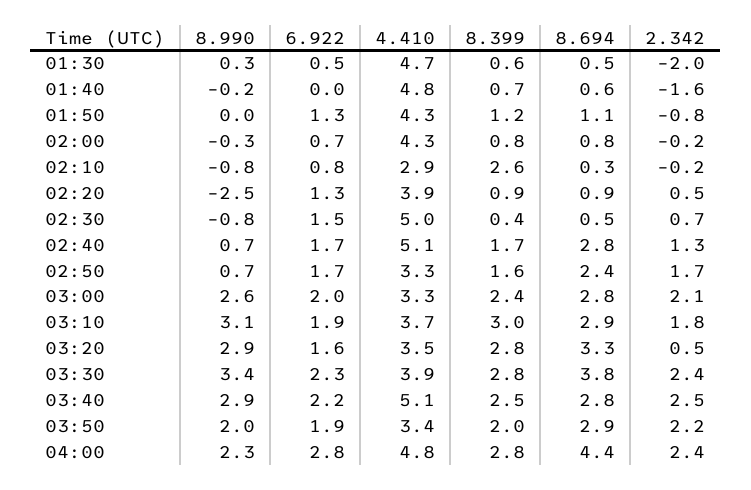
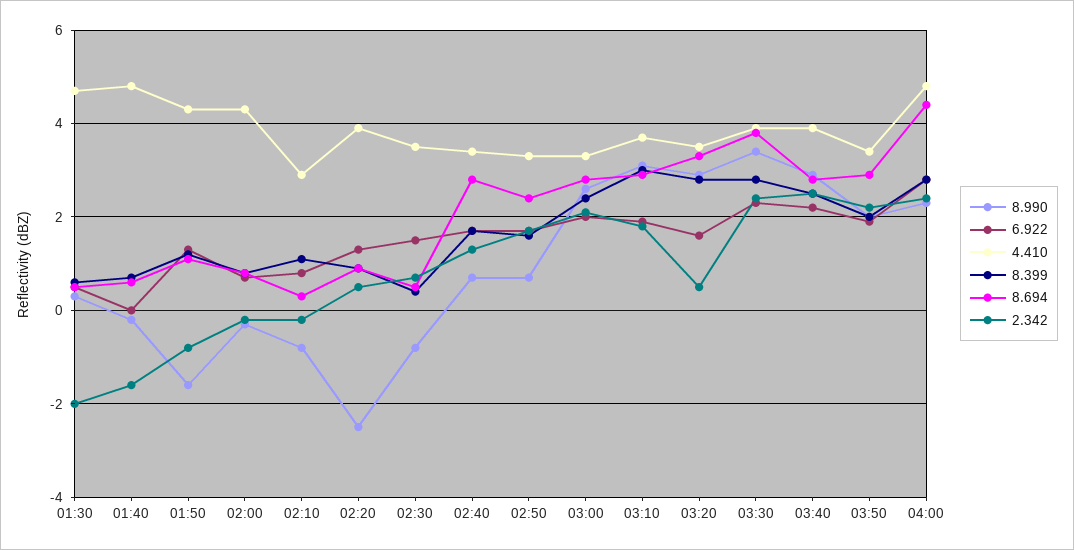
8.990, 01:50: 0 -> -1.5
8.399, 02:10: 2.6 -> 1
4.410, 02:30: 5 -> 3.5
4.410, 02:40: 5.1 -> 3.5
4.410, 03:40: 5.1 -> 4

